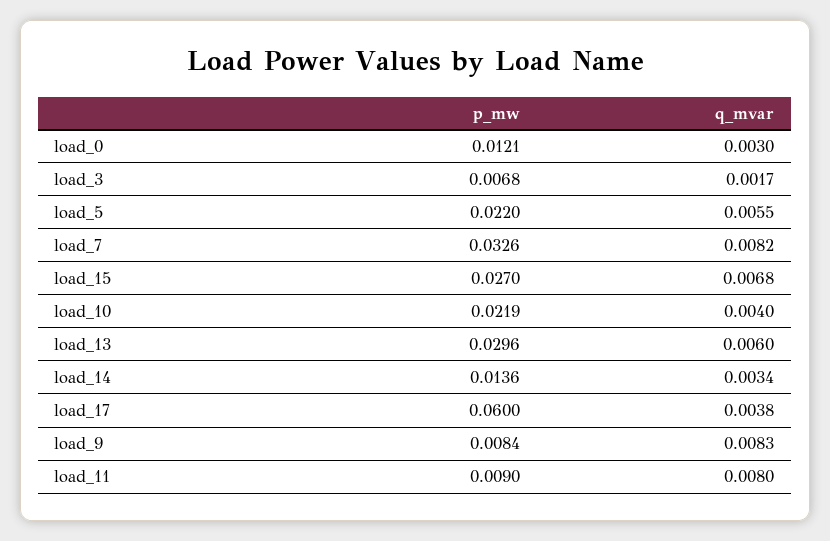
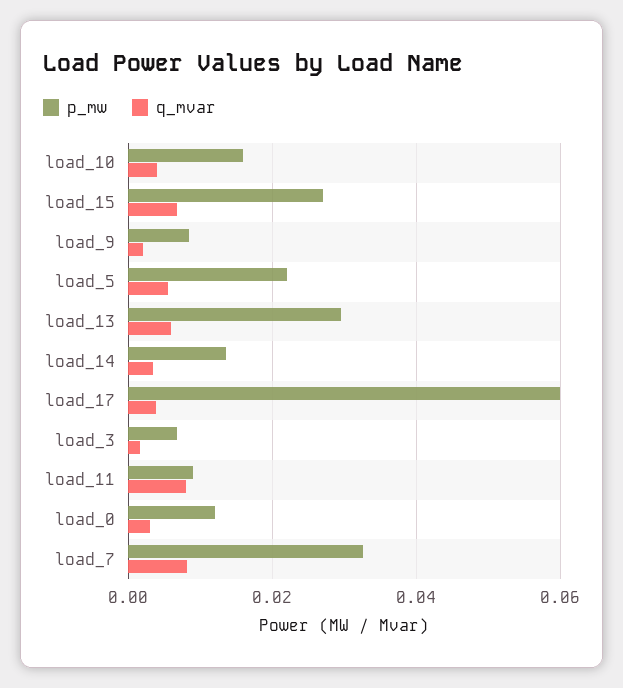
p_mw, load_10: 0.0219 -> 0.016
q_mvar, load_9: 0.0083 -> 0.002

